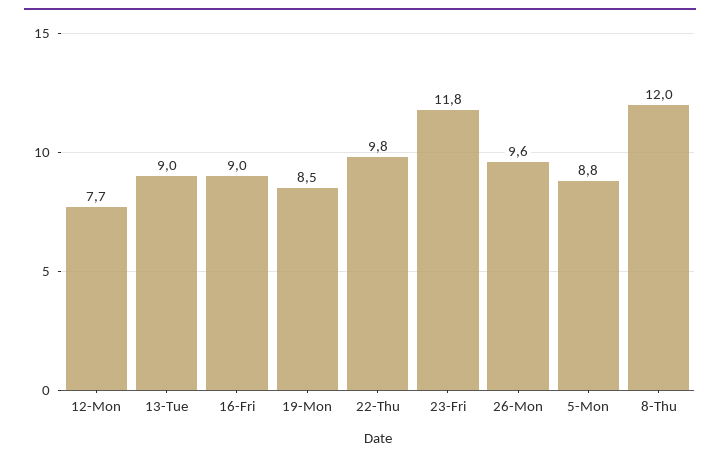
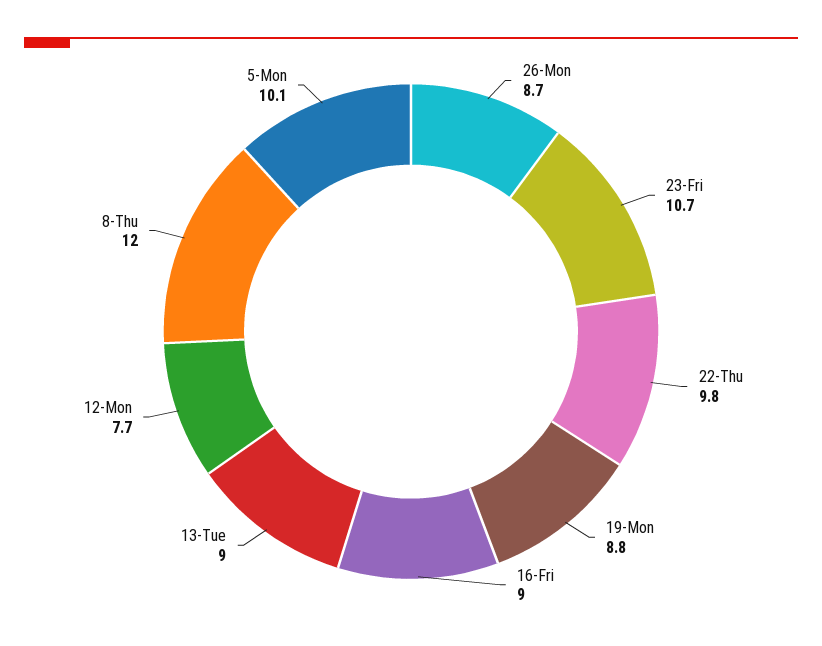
19-Mon: 8.5 -> 8.8
23-Fri: 11.8 -> 10.7
26-Mon: 9.6 -> 8.7
5-Mon: 8.8 -> 10.1

